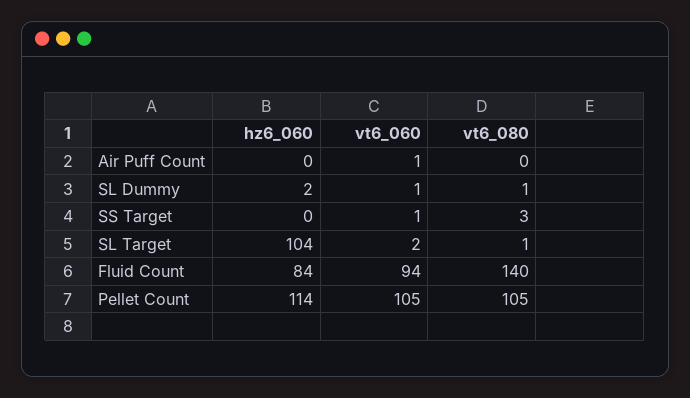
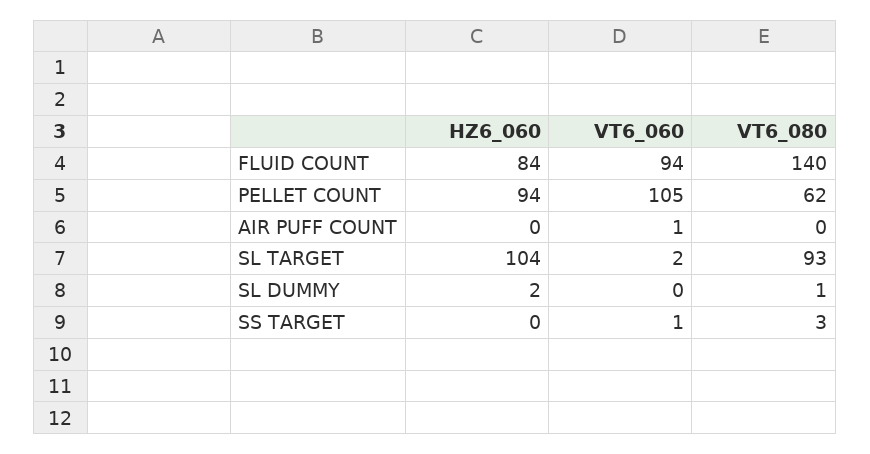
vt6_060, SL Dummy: 1 -> 0
vt6_080, SL Target: 1 -> 93
hz6_060, Pellet Count: 114 -> 94
vt6_080, Pellet Count: 105 -> 62

